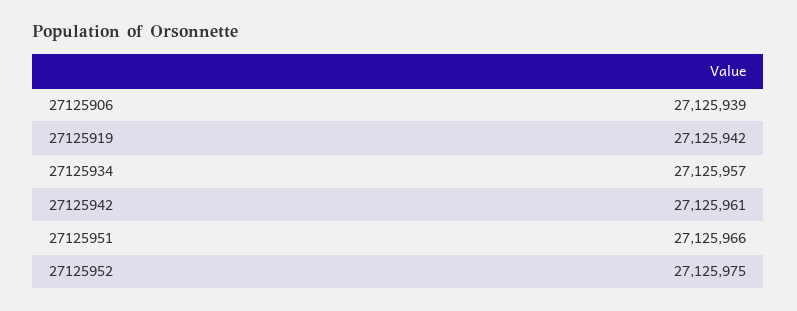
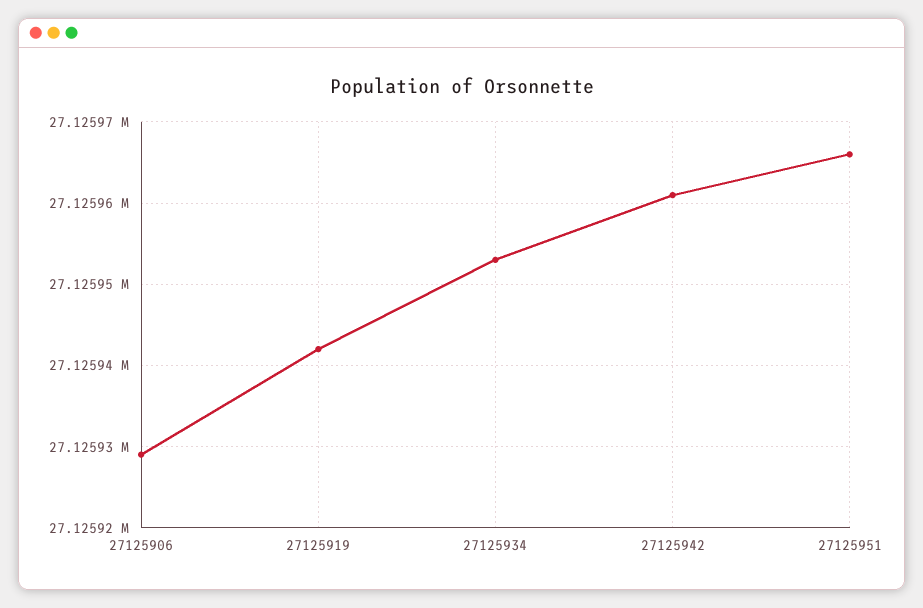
27125906: 27125939 -> 27125929
27125934: 27125957 -> 27125953
27125952: 27125975 -> none

